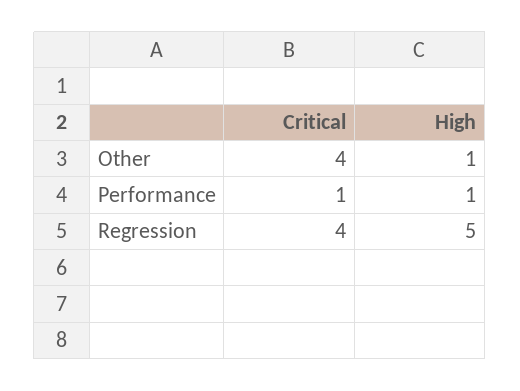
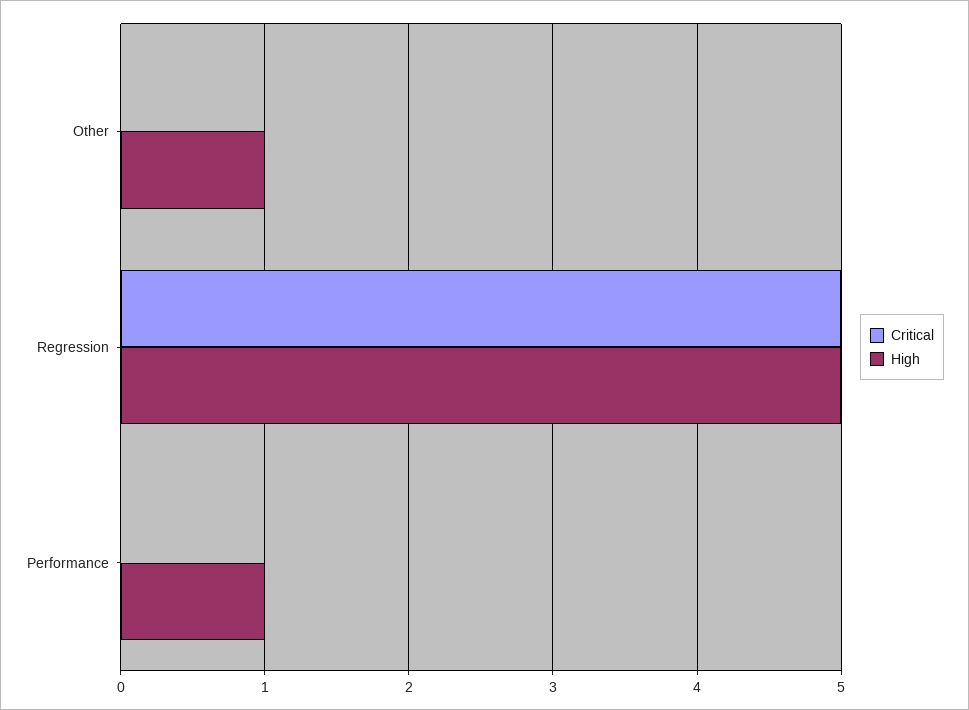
Critical, Other: 4 -> 0
Critical, Performance: 1 -> 0
Critical, Regression: 4 -> 5

